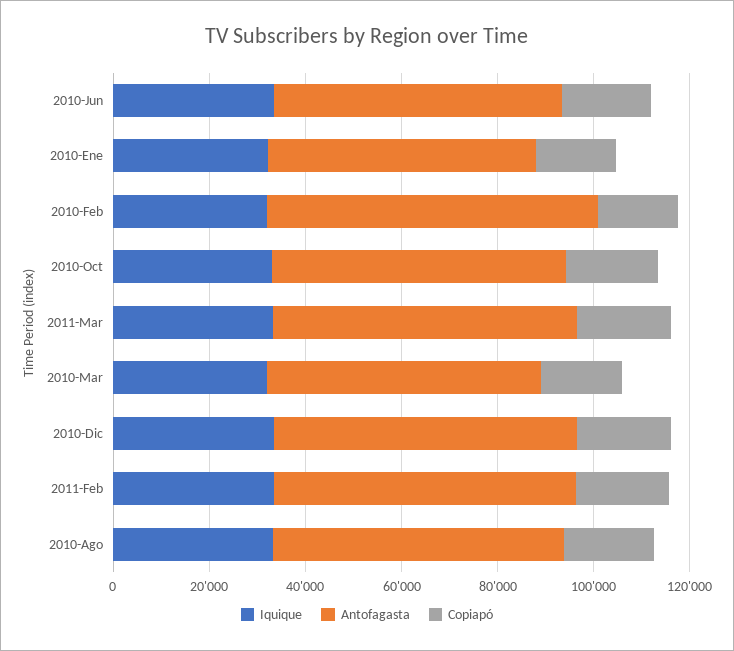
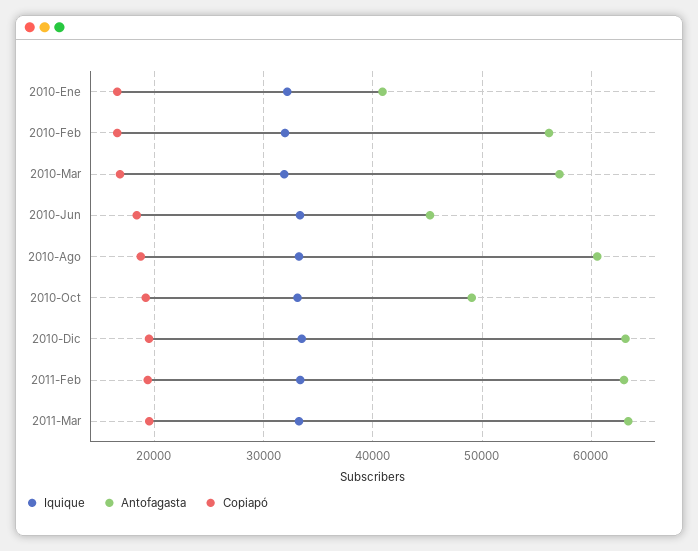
Antofagasta, 2010-Jun: 60000 -> 45000
Antofagasta, 2010-Ene: 55000 -> 41000
Antofagasta, 2010-Feb: 70000 -> 56000
Antofagasta, 2010-Oct: 60000 -> 49000

